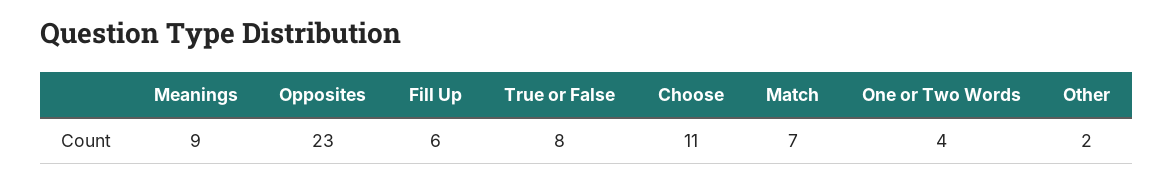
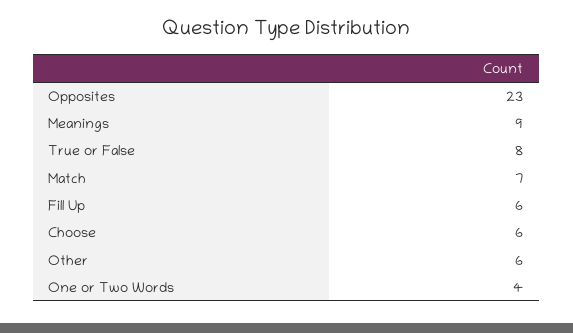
Choose: 11 -> 6
Other: 2 -> 6

